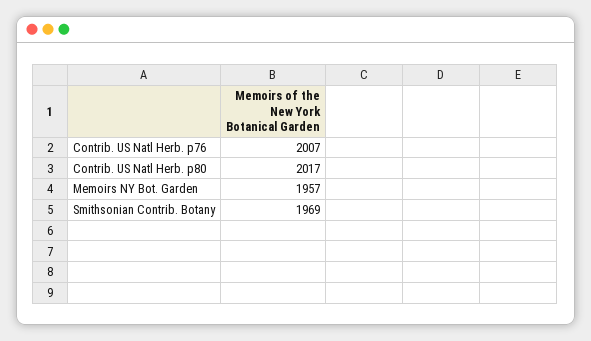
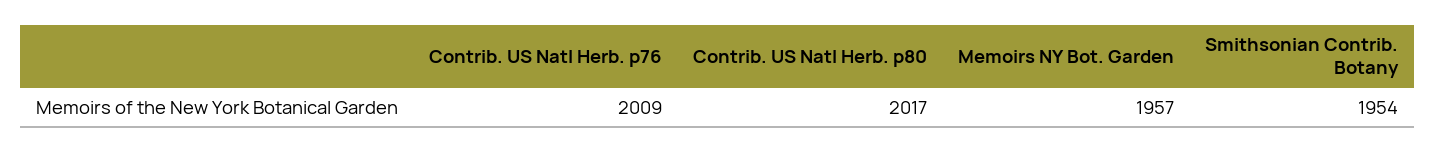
Contrib. US Natl Herb. p76: 2007 -> 2009
Smithsonian Contrib. Botany: 1969 -> 1954

